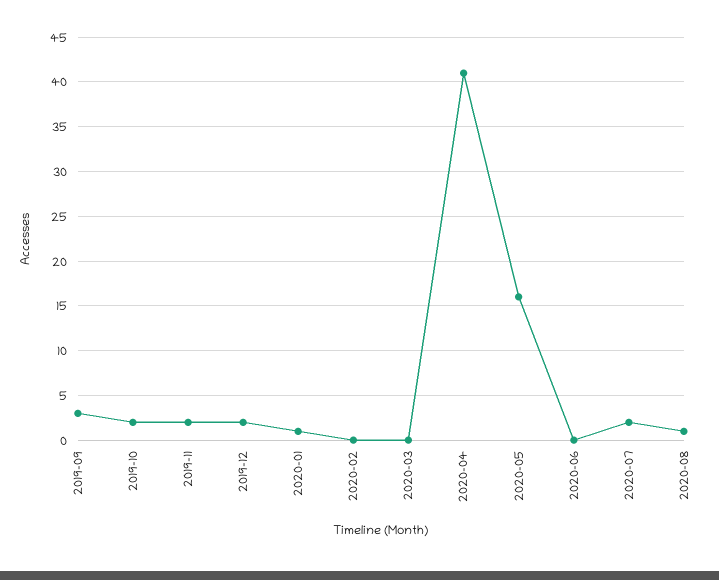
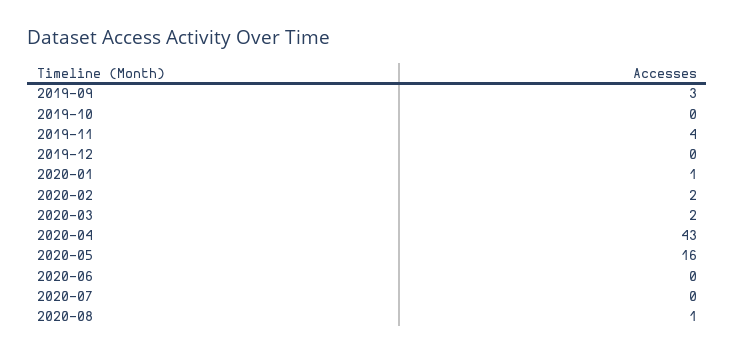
2019-10: 2 -> 0
2019-11: 2 -> 4
2019-12: 2 -> 0
2020-02: 0 -> 2
2020-03: 0 -> 2
2020-04: 41 -> 43
2020-07: 2 -> 0

